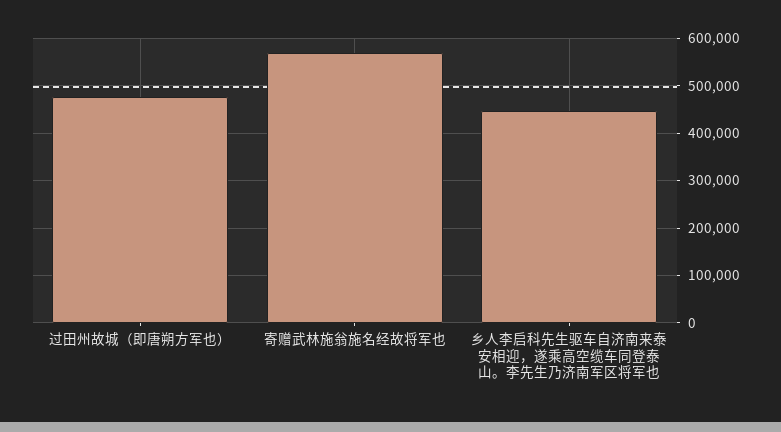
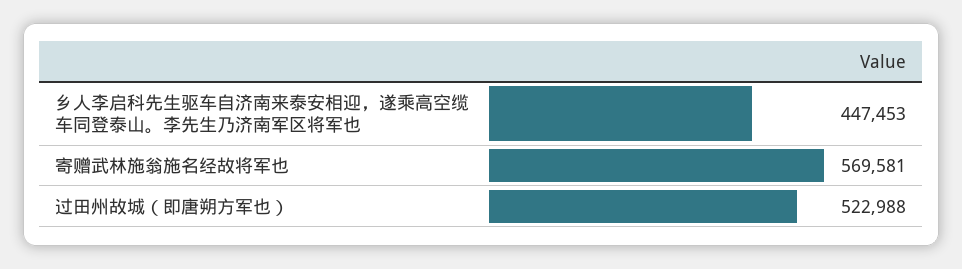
过田州故城（即唐朔方军也）: 480000 -> 522988

